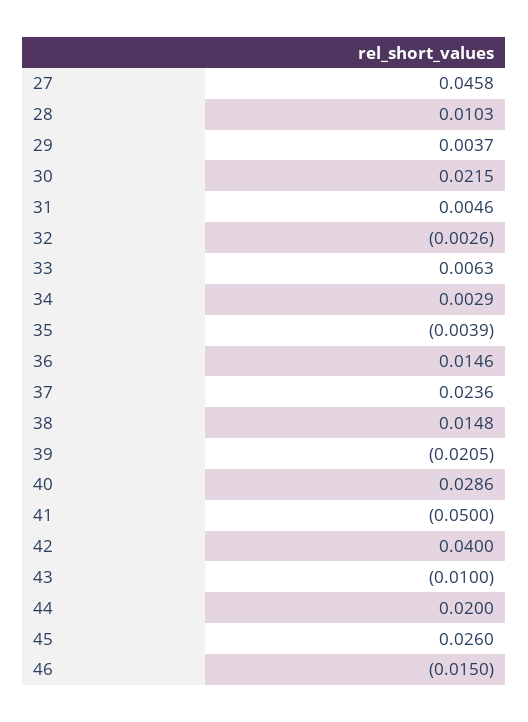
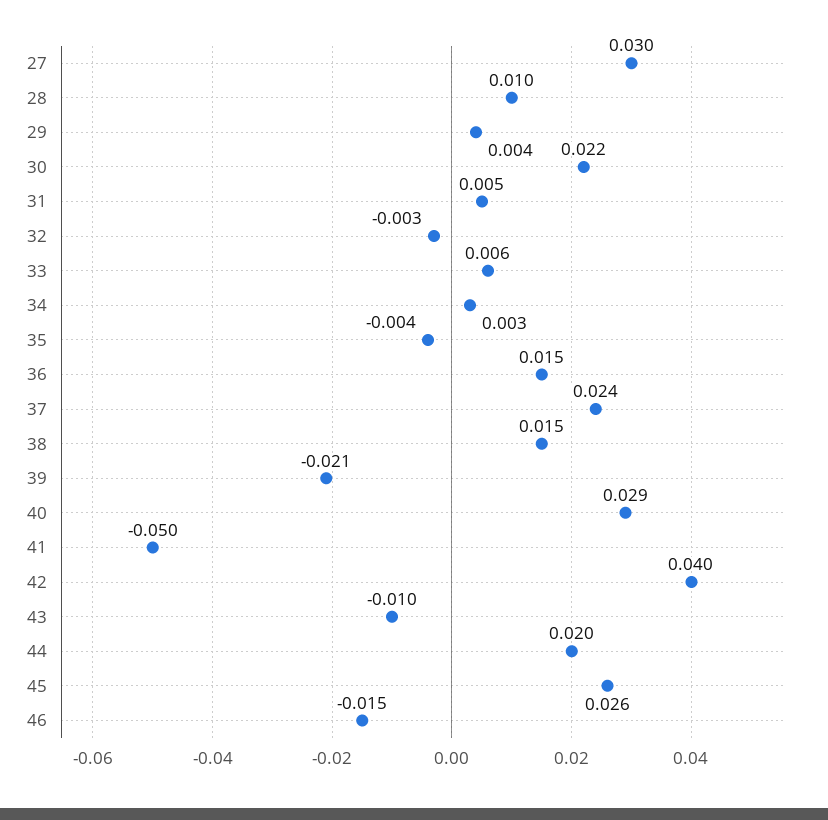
27: 0.0458 -> 0.03

